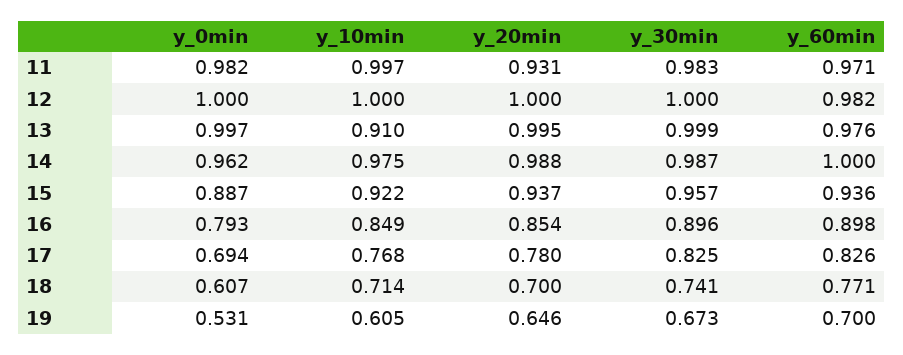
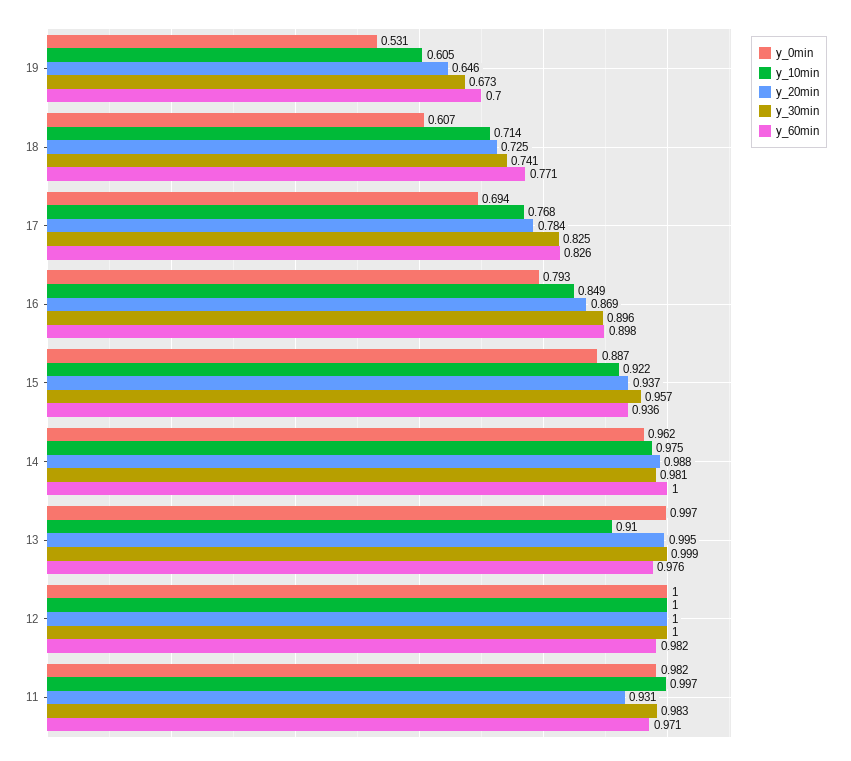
y_30min, 14: 0.987 -> 0.981
y_20min, 16: 0.854 -> 0.869
y_20min, 17: 0.78 -> 0.784
y_20min, 18: 0.7 -> 0.725

